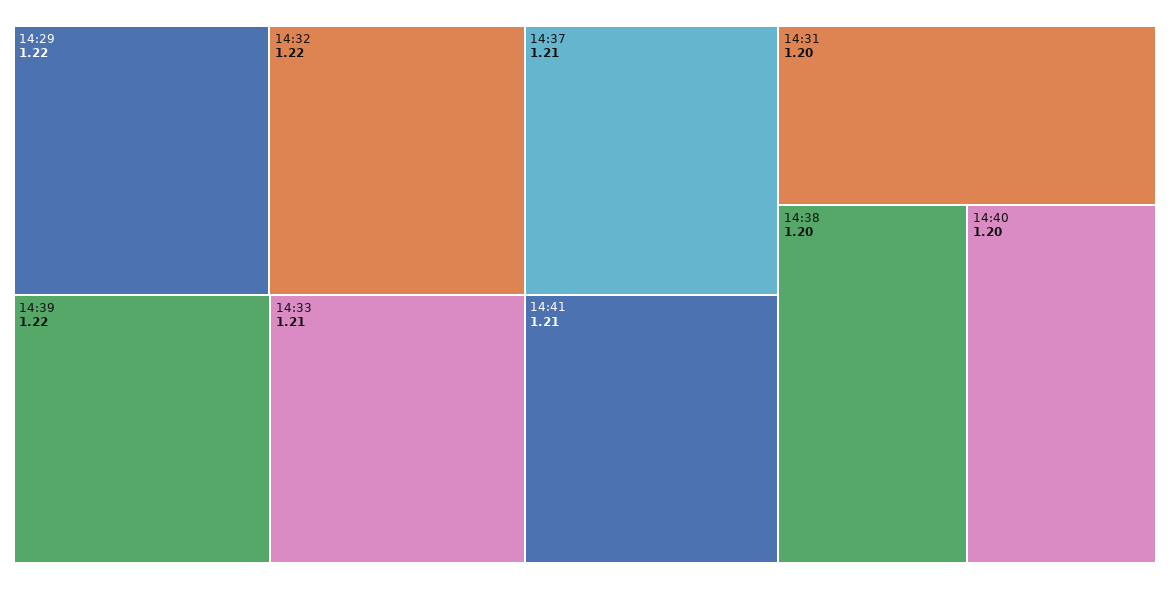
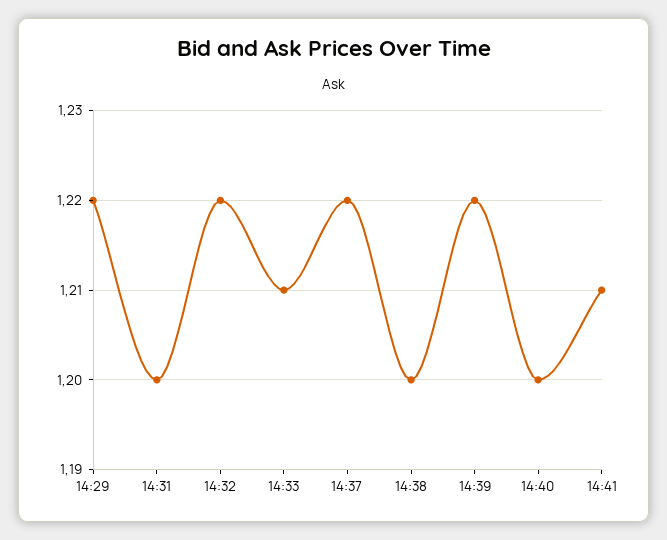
14:37: 1.21 -> 1.22

